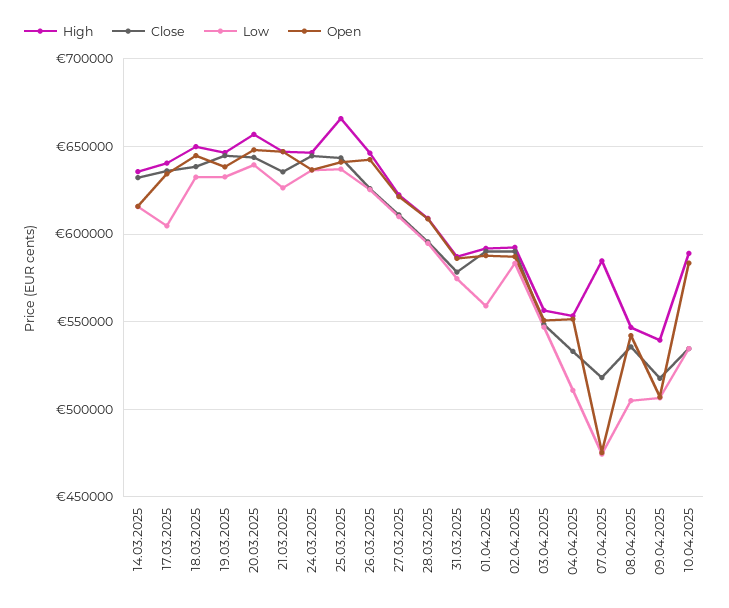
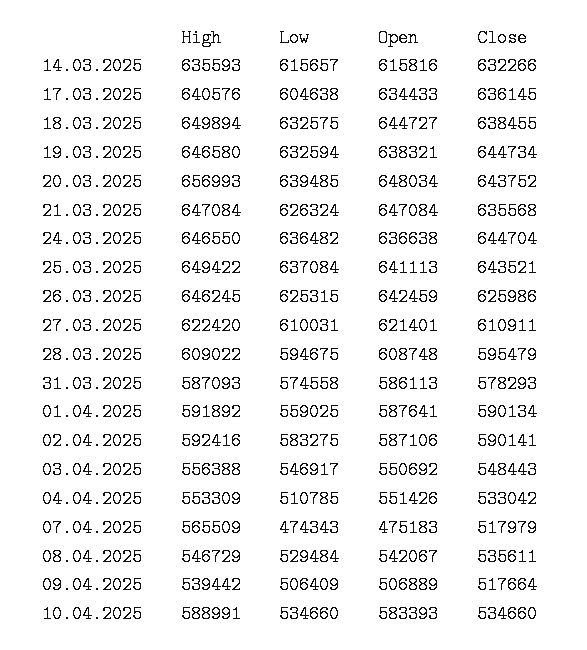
High, 25.03.2025: 665000 -> 649422
High, 07.04.2025: 585000 -> 565509
Low, 08.04.2025: 505000 -> 529484

